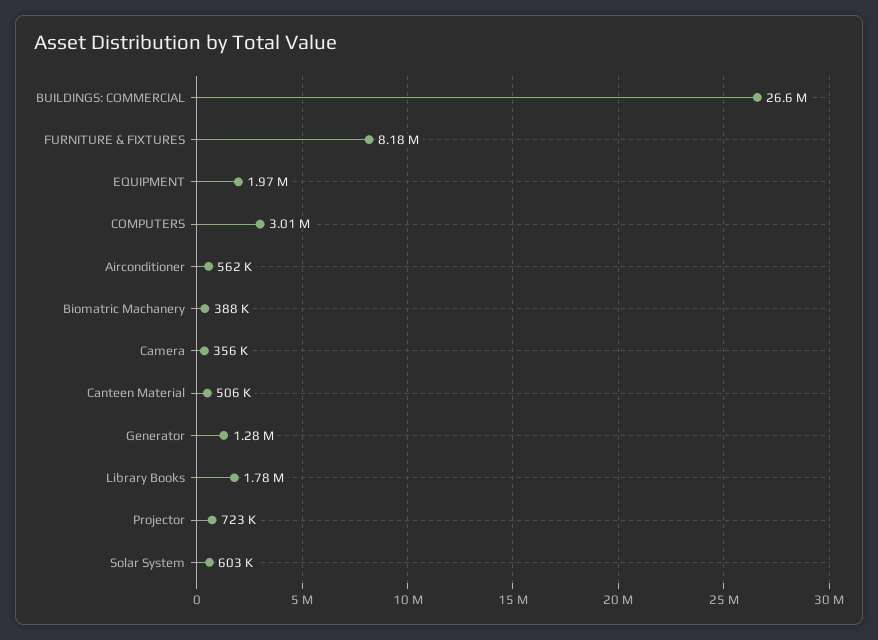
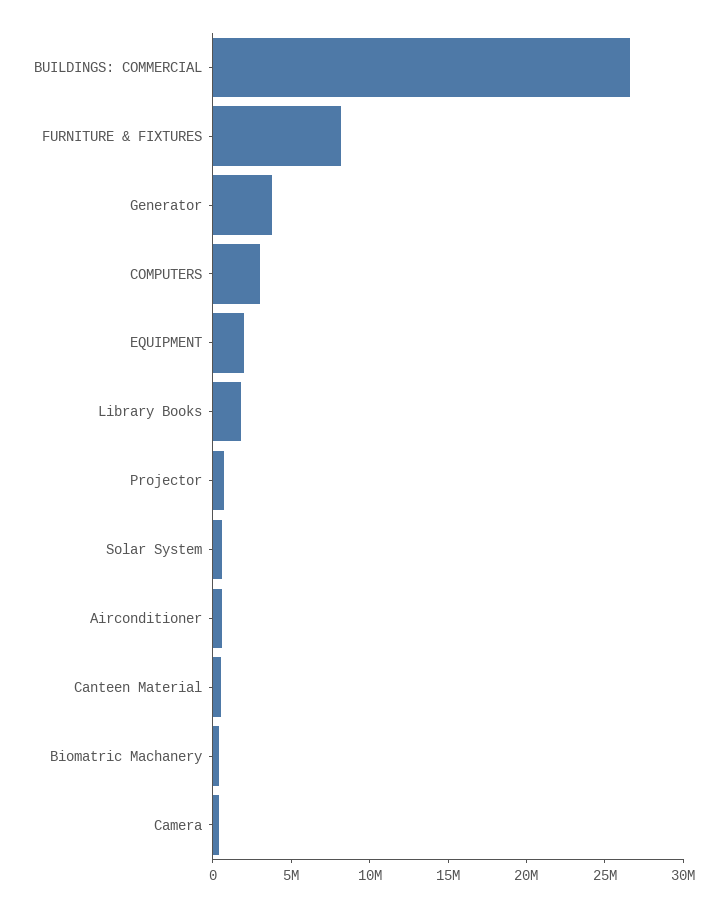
Generator: 1280000 -> 4000000

